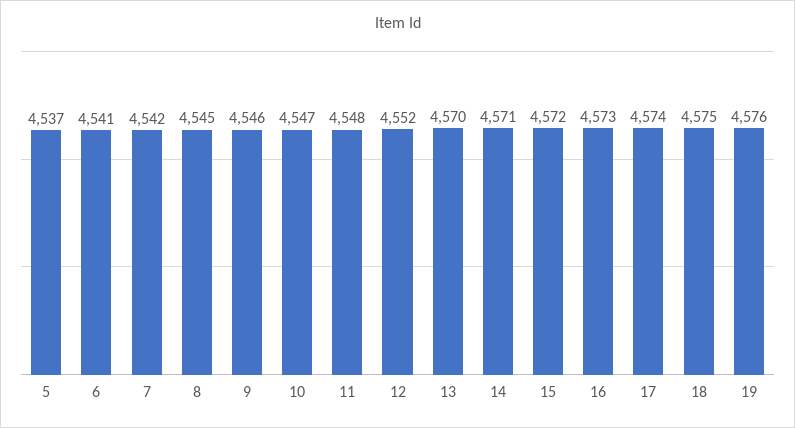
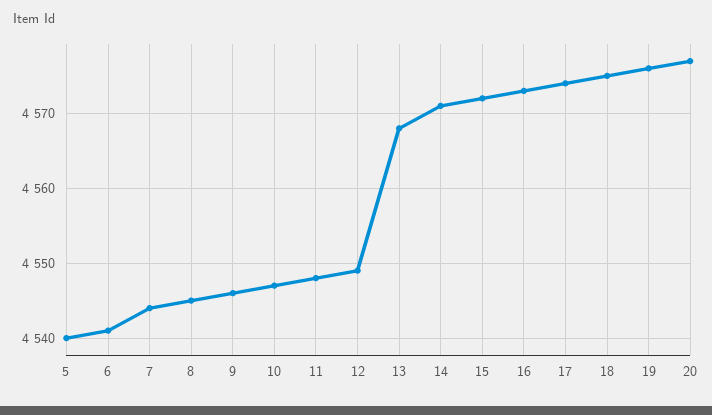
5: 4537 -> 4540
7: 4542 -> 4544
12: 4552 -> 4549
13: 4570 -> 4568
20: none -> 4577

